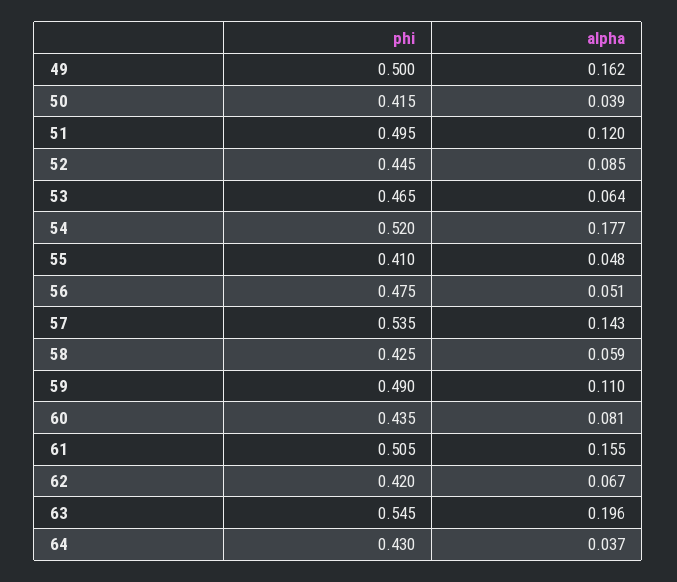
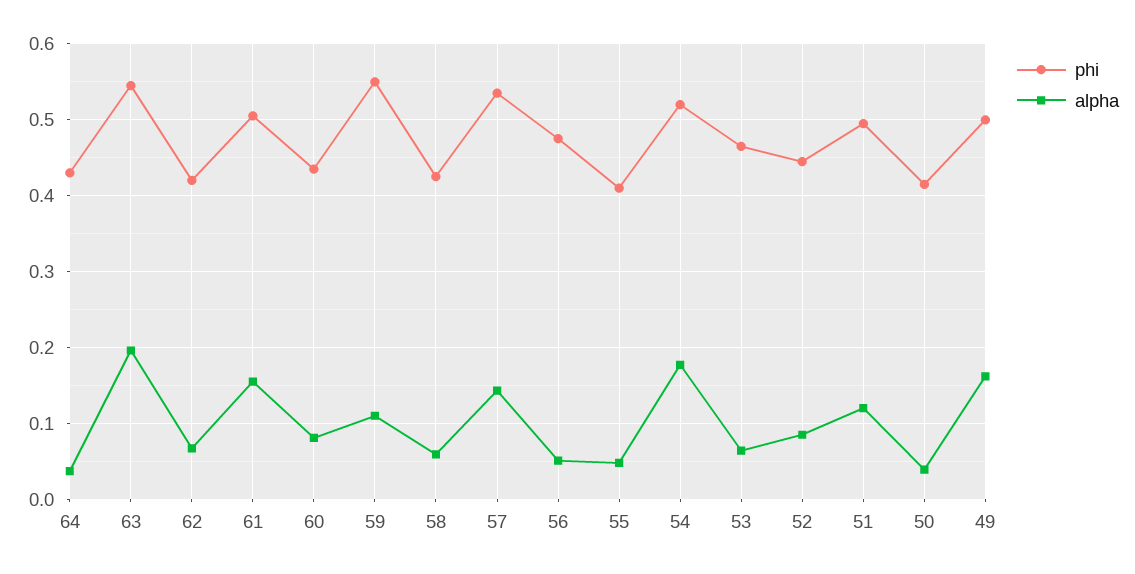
phi, 59: 0.49 -> 0.55

